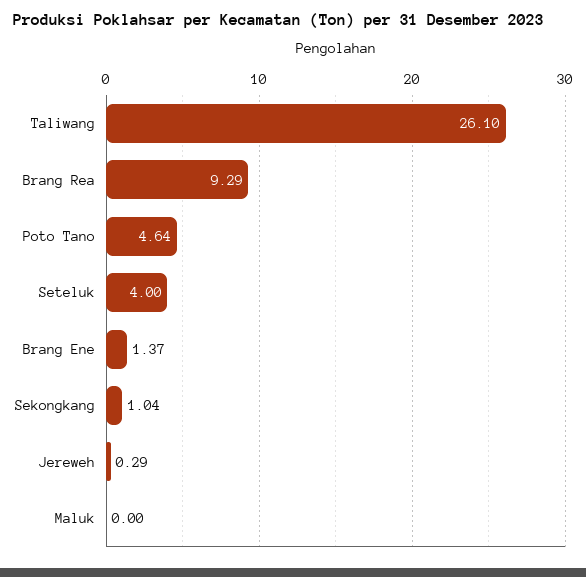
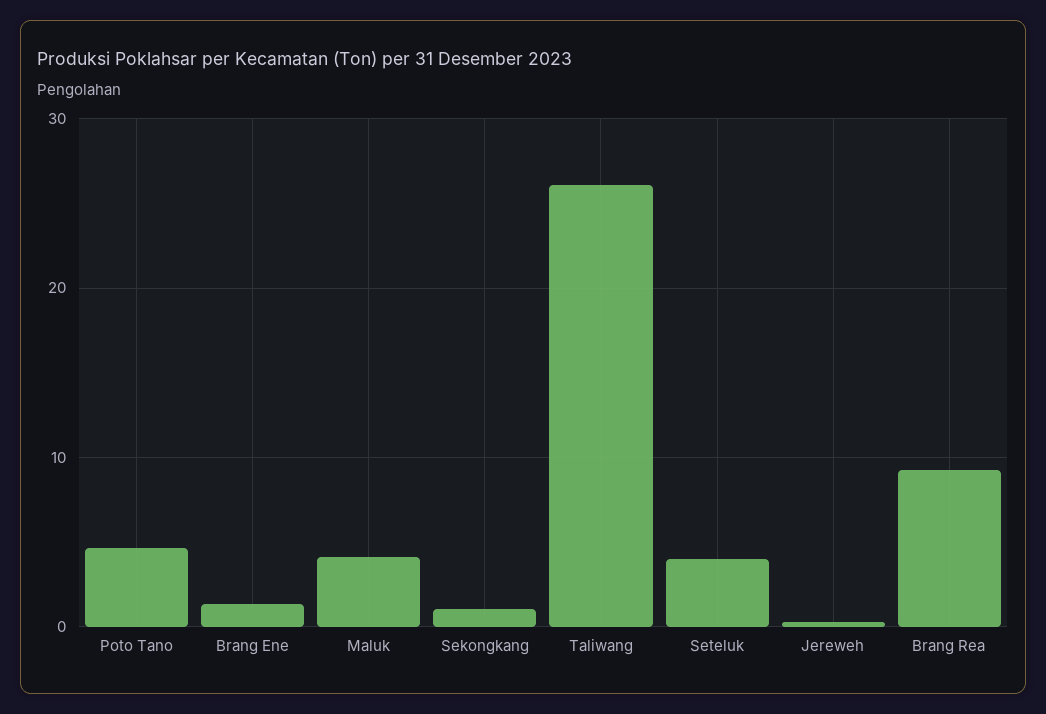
Maluk: 0 -> 4

